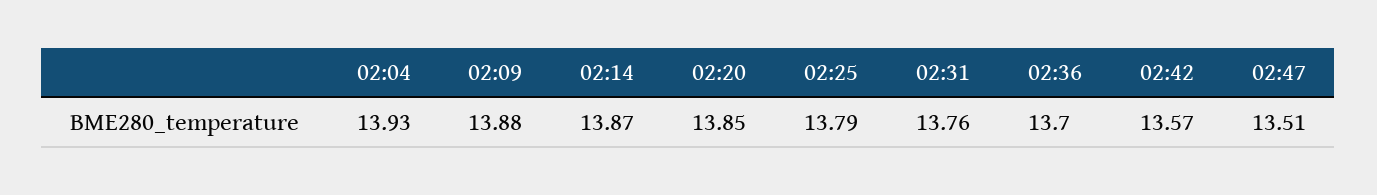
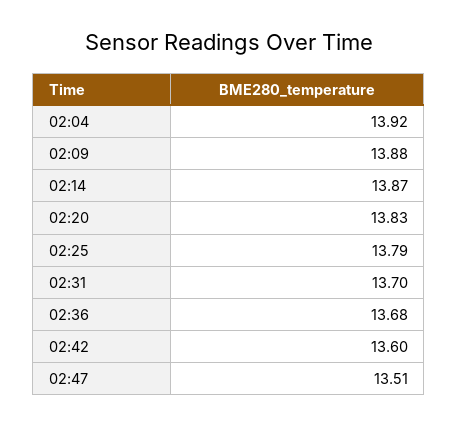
02:04: 13.93 -> 13.92
02:20: 13.85 -> 13.83
02:31: 13.76 -> 13.7
02:36: 13.7 -> 13.68
02:42: 13.57 -> 13.6

